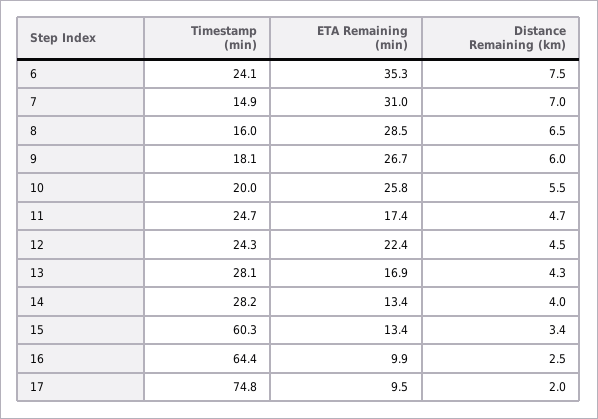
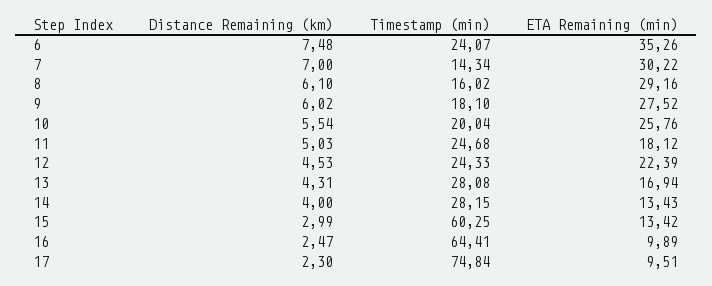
Timestamp (min), 7: 14.9 -> 14.34
ETA Remaining (min), 7: 31 -> 30.22
ETA Remaining (min), 8: 28.5 -> 29.16
Distance Remaining (km), 8: 6.5 -> 6.1
ETA Remaining (min), 9: 26.7 -> 27.52
ETA Remaining (min), 11: 17.4 -> 18.12
Distance Remaining (km), 11: 4.7 -> 5.03
Distance Remaining (km), 15: 3.4 -> 2.99
Distance Remaining (km), 17: 2 -> 2.3

